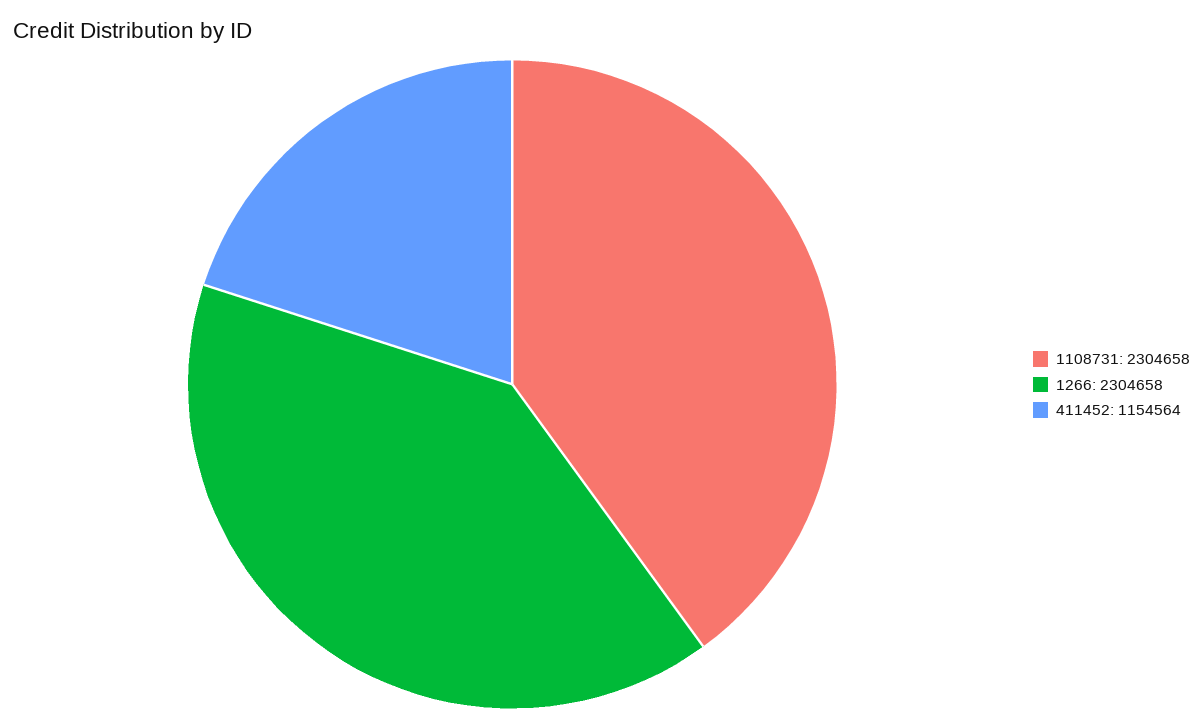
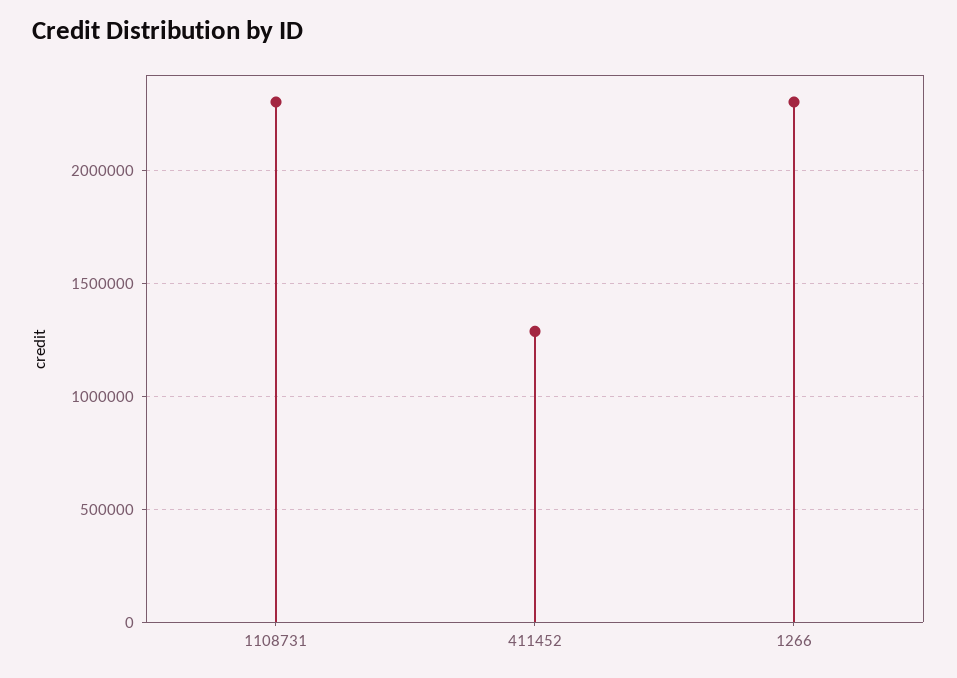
411452: 1154564 -> 1300000

